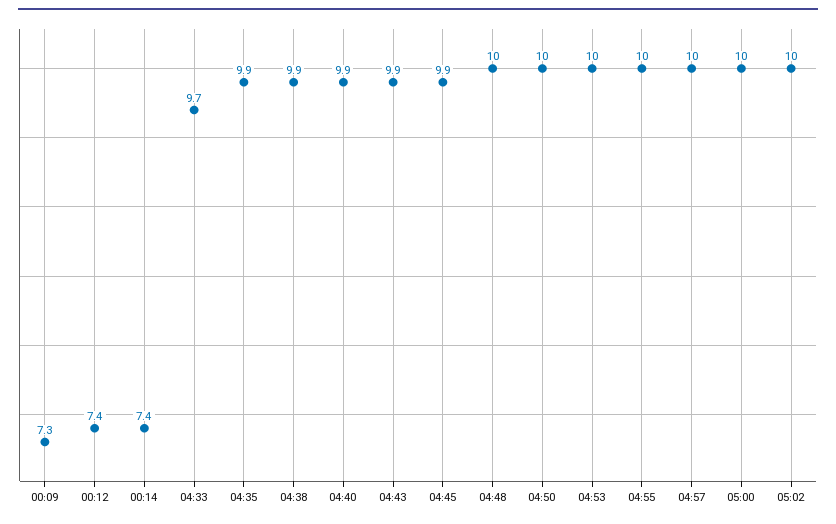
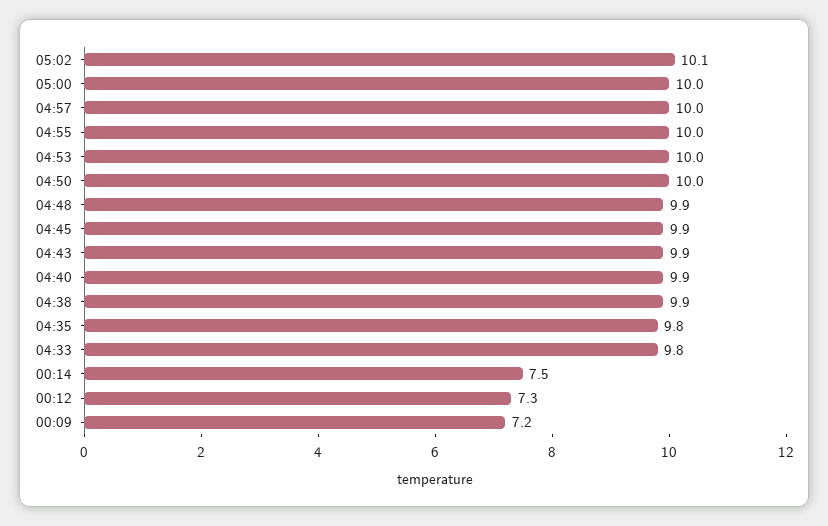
00:09: 7.3 -> 7.2
00:12: 7.4 -> 7.3
00:14: 7.4 -> 7.5
04:33: 9.7 -> 9.8
04:35: 9.9 -> 9.8
04:48: 10 -> 9.9
05:02: 10 -> 10.1

